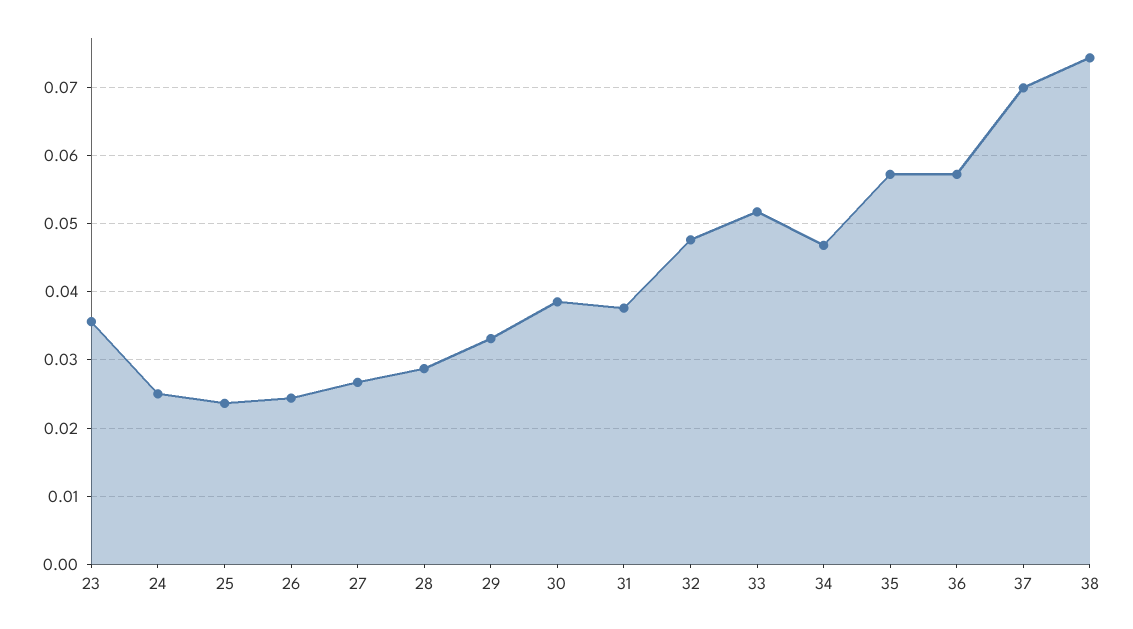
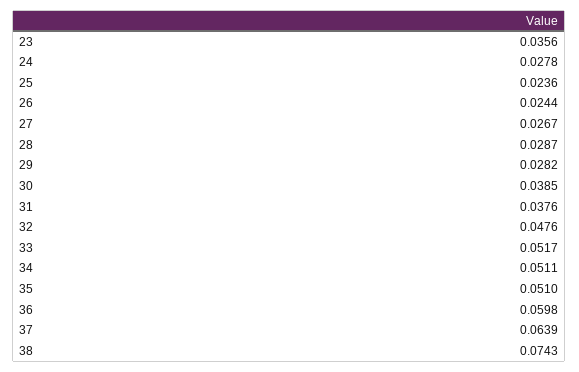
24: 0.025 -> 0.0278
29: 0.033 -> 0.0282
34: 0.047 -> 0.0511
35: 0.057 -> 0.051
36: 0.057 -> 0.0598
37: 0.07 -> 0.0639

